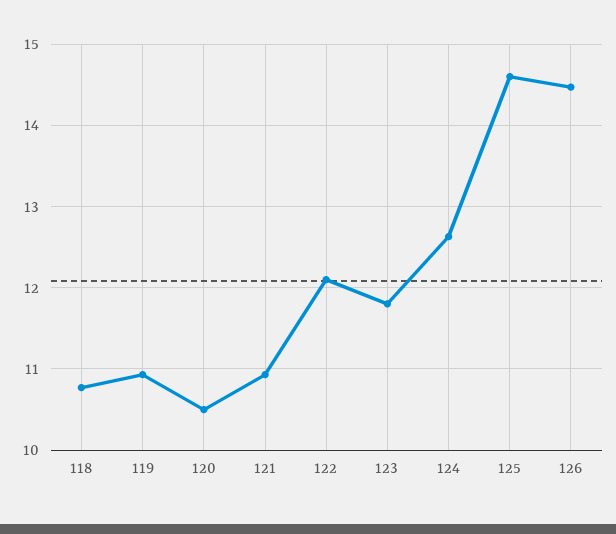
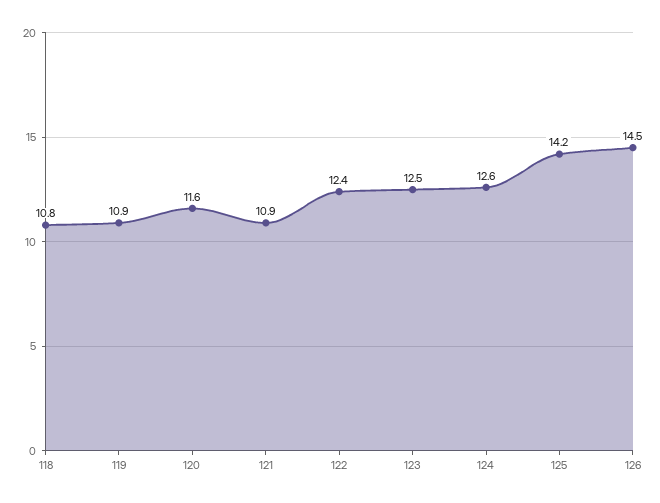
120: 10.5 -> 11.6
122: 12.1 -> 12.4
123: 11.8 -> 12.5
125: 14.6 -> 14.2

